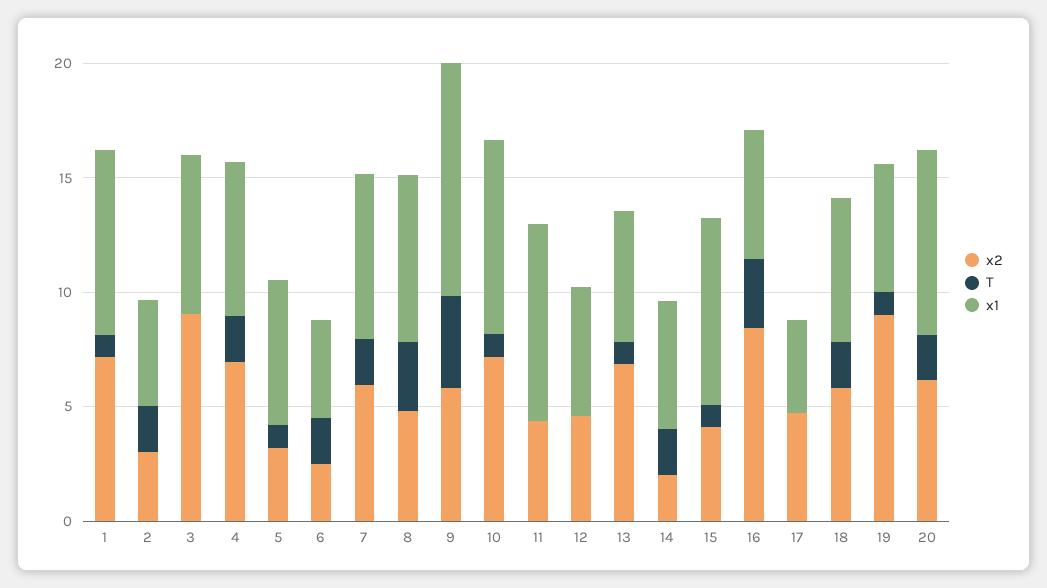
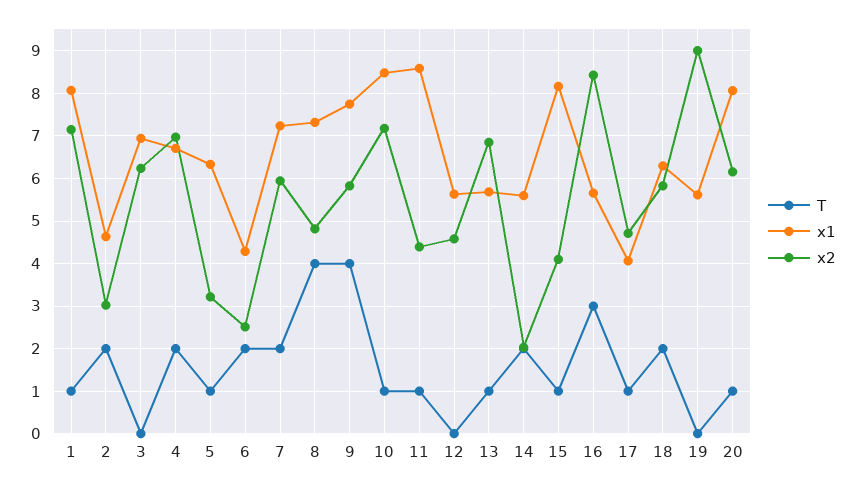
x2, 3: 9 -> 6.2
T, 8: 3 -> 4
x1, 9: 10 -> 7.8
T, 11: 0 -> 1
T, 17: 0 -> 1
T, 19: 1 -> 0
T, 20: 2 -> 1

